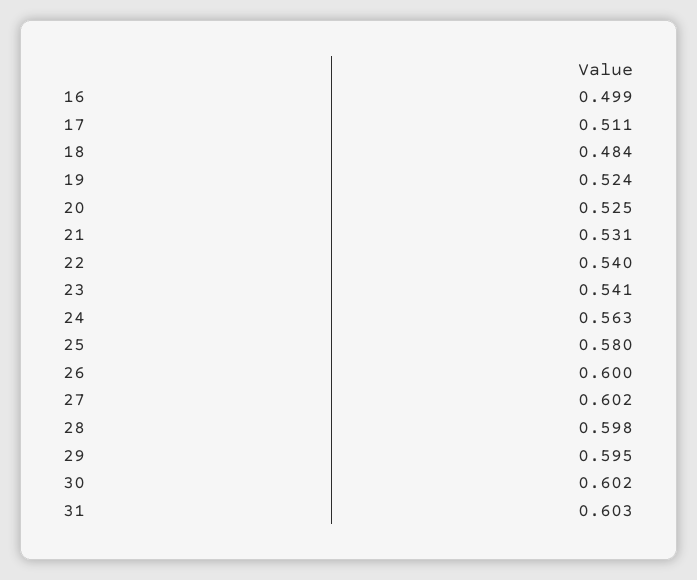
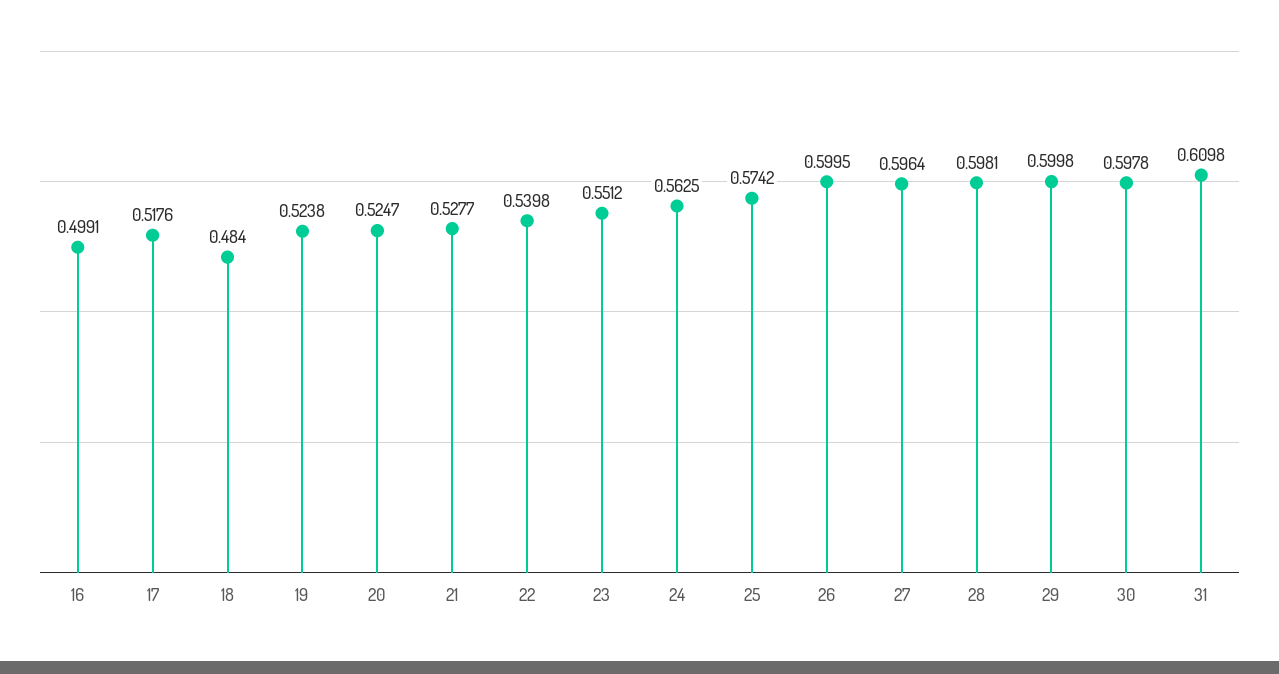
17: 0.511 -> 0.5176
21: 0.531 -> 0.5277
23: 0.541 -> 0.5512
25: 0.58 -> 0.5742
27: 0.602 -> 0.5964
29: 0.595 -> 0.5998
30: 0.602 -> 0.5978
31: 0.603 -> 0.6098

